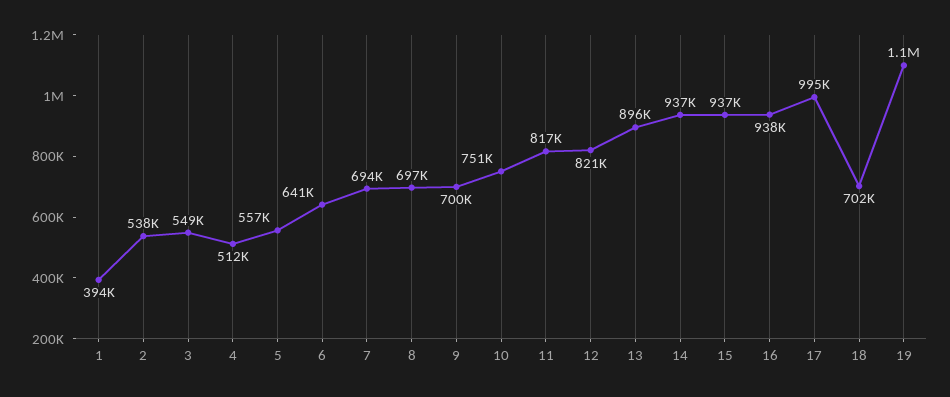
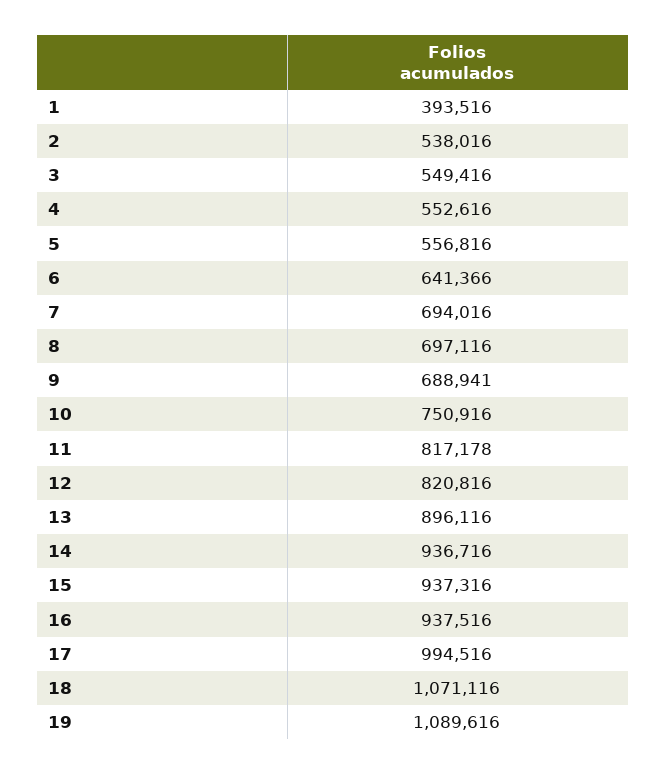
4: 512000 -> 552616
9: 700000 -> 688941
18: 702000 -> 1071116

